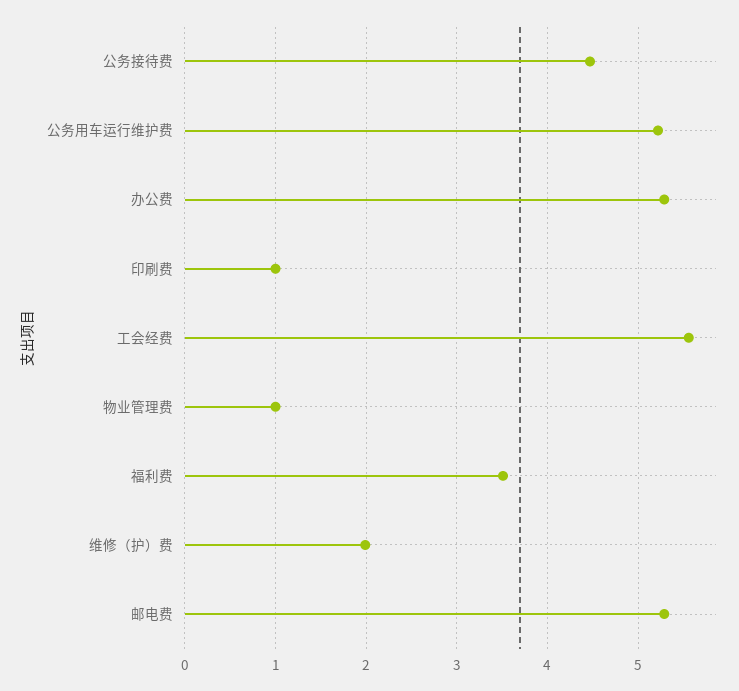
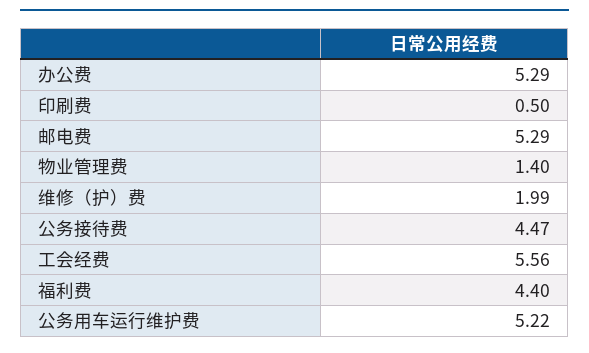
印刷费: 1 -> 0.5
物业管理费: 1 -> 1.4
福利费: 3.5 -> 4.4

